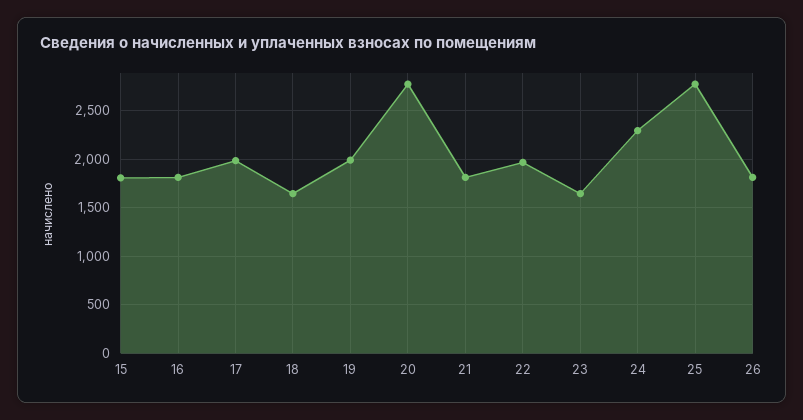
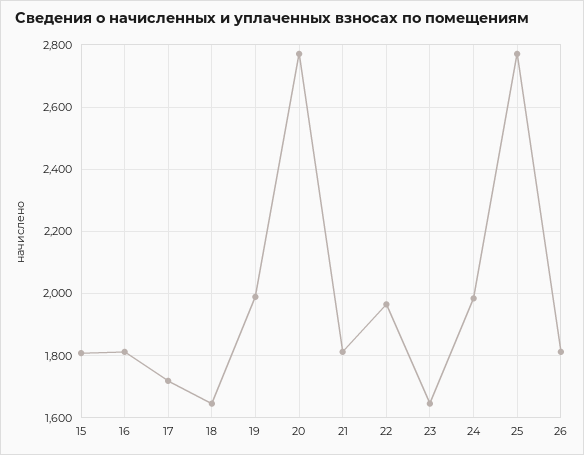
17: 2000 -> 1720
24: 2300 -> 1980

